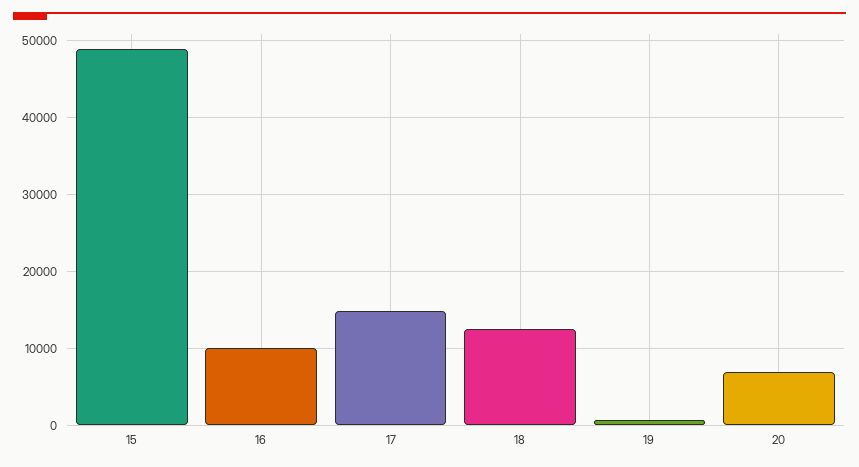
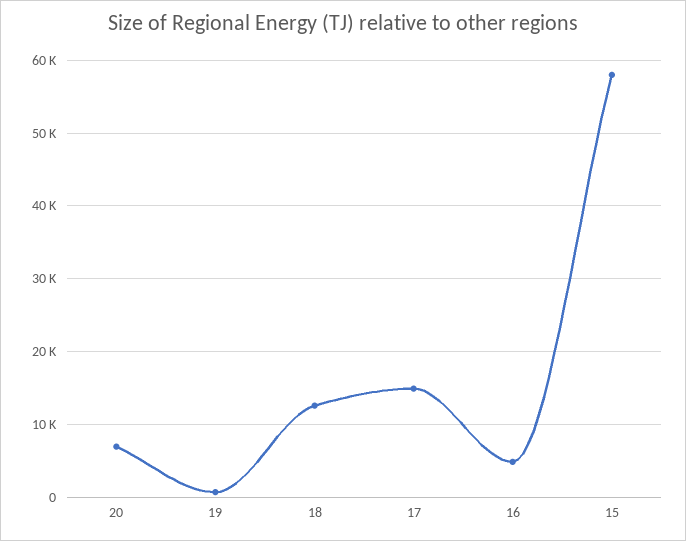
15: 49000 -> 58000
16: 10000 -> 5000

